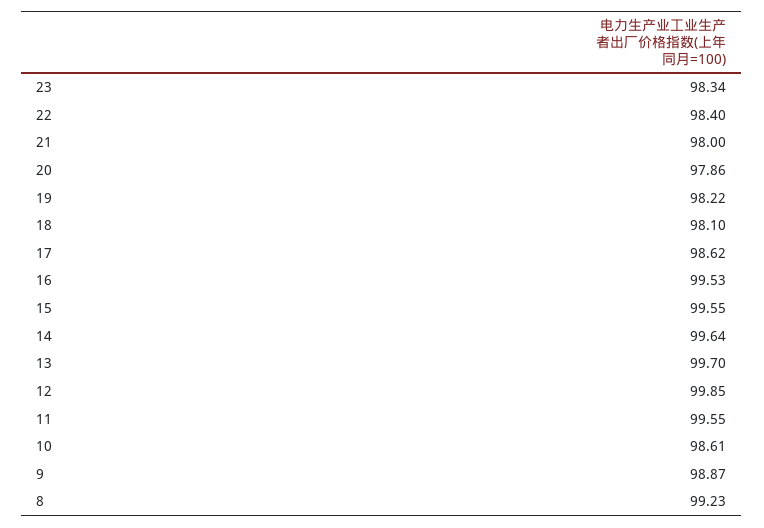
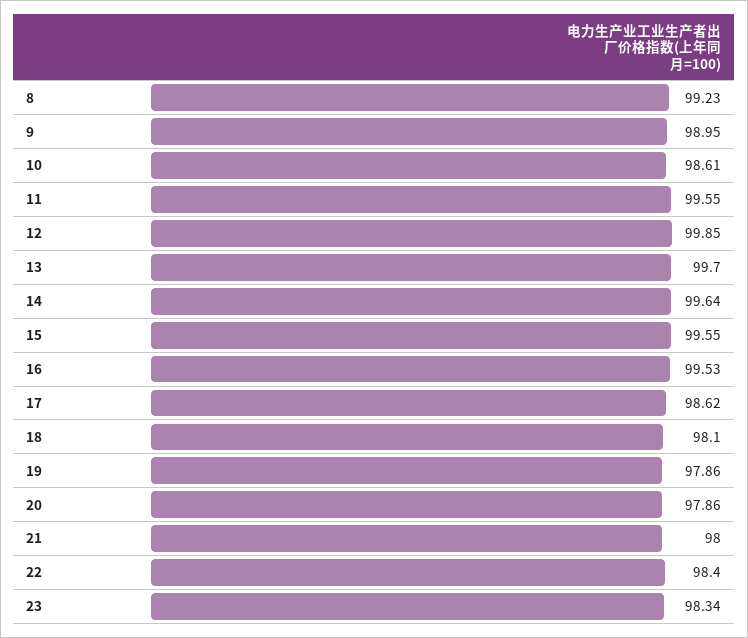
19: 98.22 -> 97.86
9: 98.87 -> 98.95

